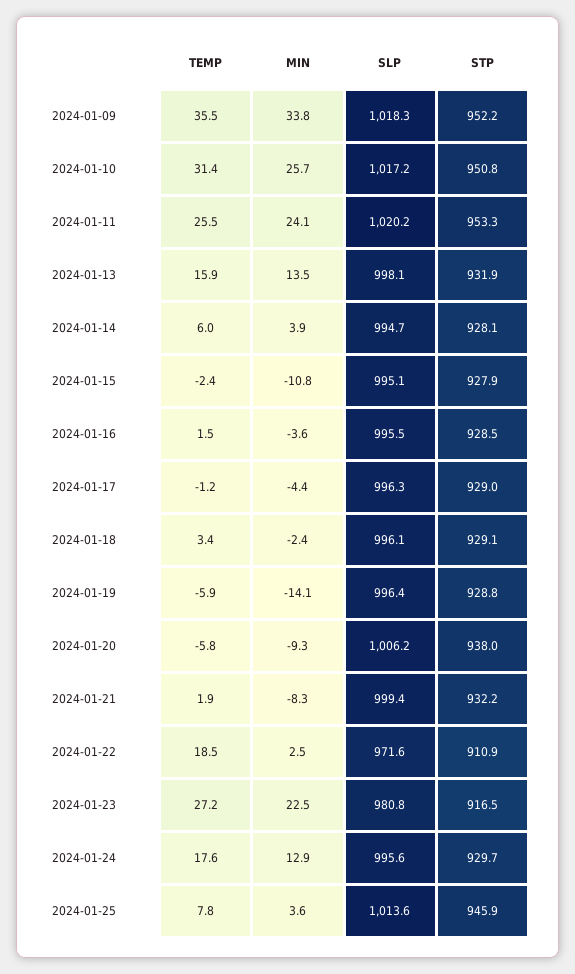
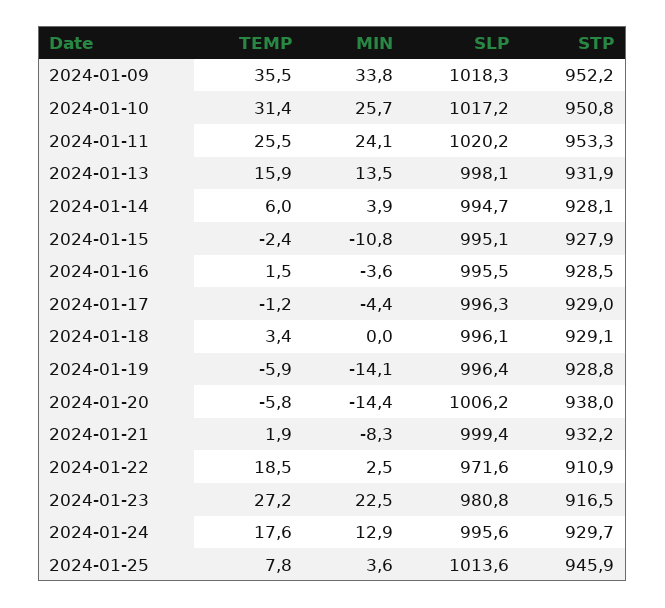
MIN, 2024-01-18: -2.4 -> 0
MIN, 2024-01-20: -9.3 -> -14.4

